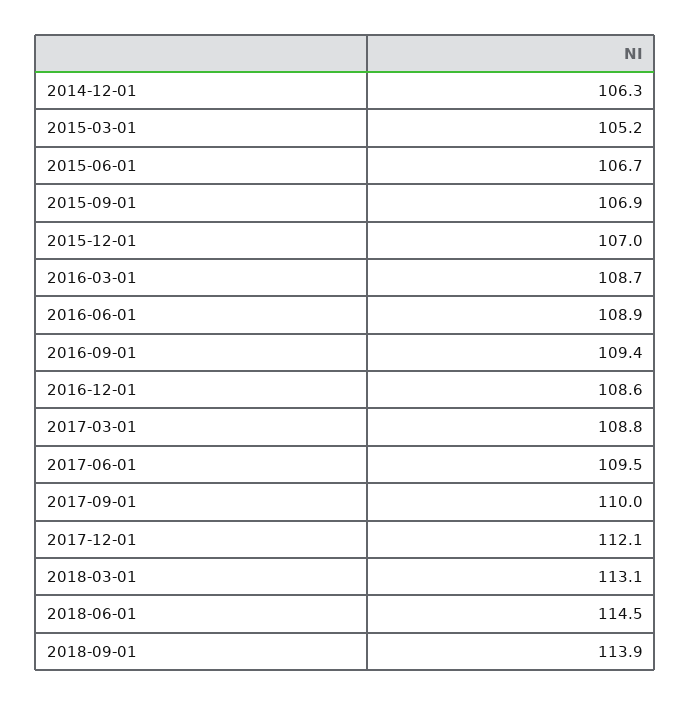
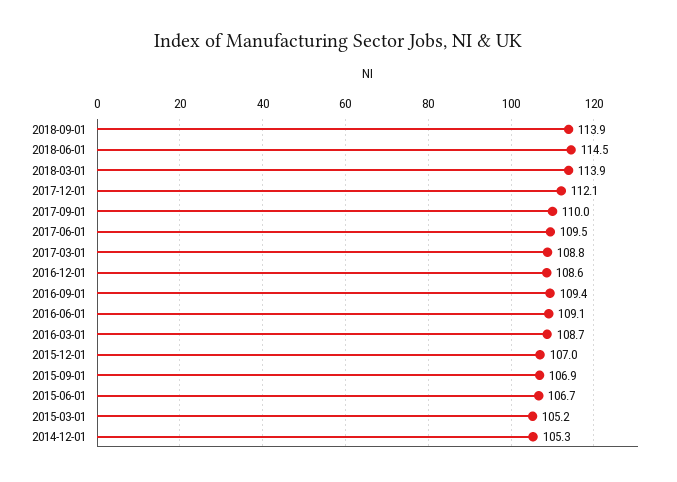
2014-12-01: 106.3 -> 105.3
2016-06-01: 108.9 -> 109.1
2018-03-01: 113.1 -> 113.9

